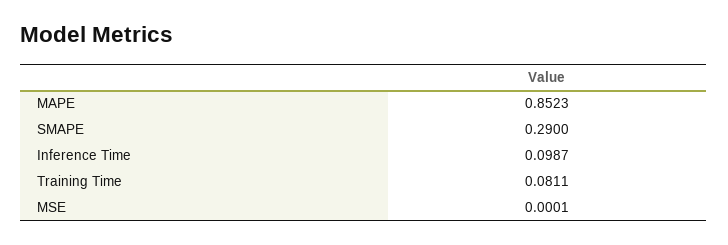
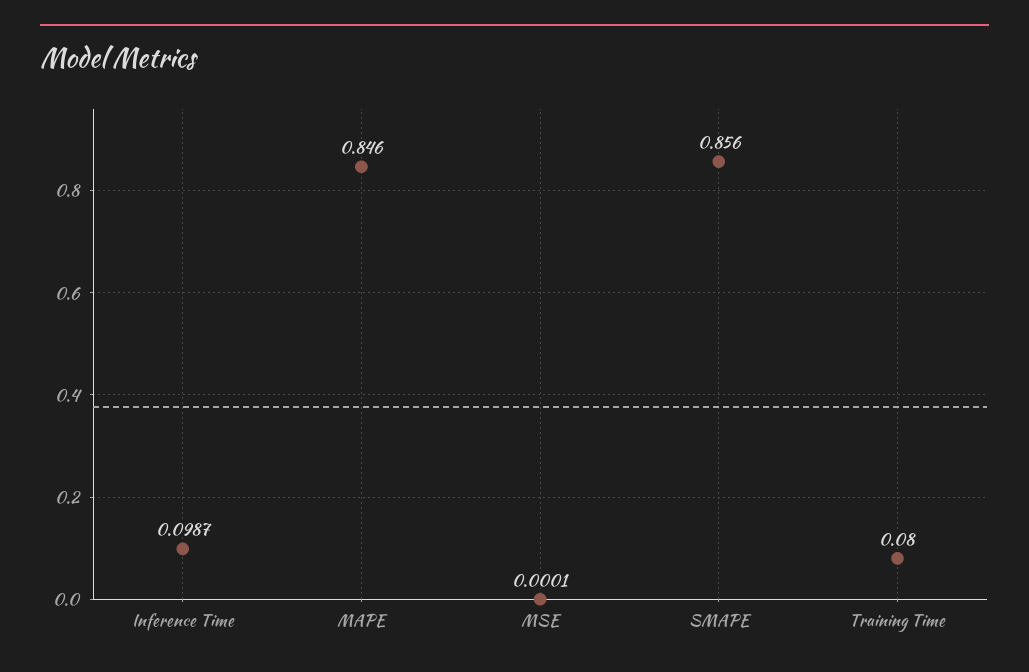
MAPE: 0.8523 -> 0.846
SMAPE: 0.29 -> 0.856
Training Time: 0.0811 -> 0.08

